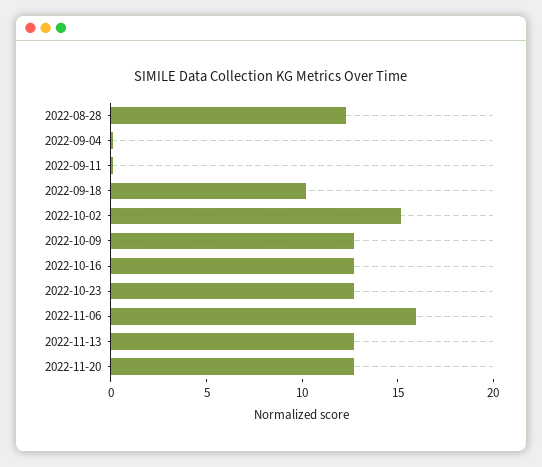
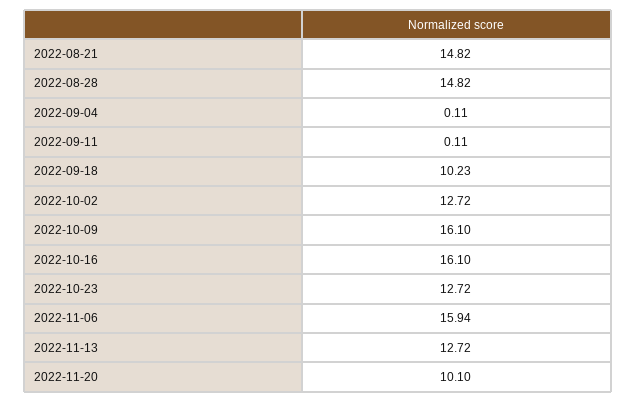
2022-08-28: 12 -> 14.82
2022-10-02: 15 -> 12.72
2022-10-09: 13 -> 16.1
2022-10-16: 13 -> 16.1
2022-11-20: 13 -> 10.1
2022-08-21: none -> 14.82

